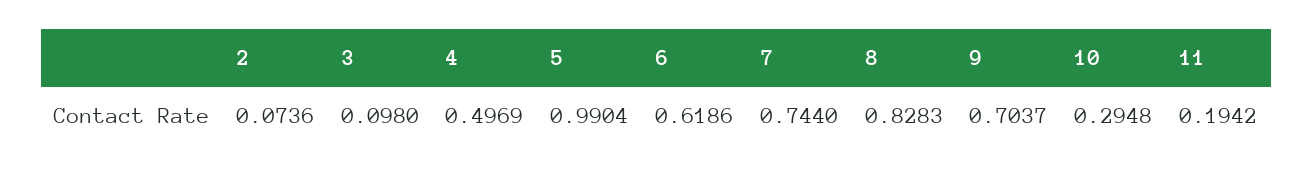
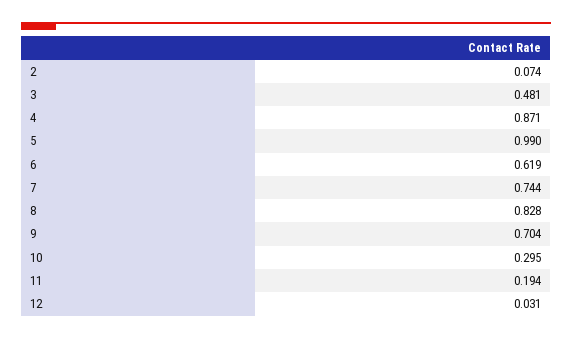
3: 0.098 -> 0.481
4: 0.4969 -> 0.871
12: none -> 0.031

